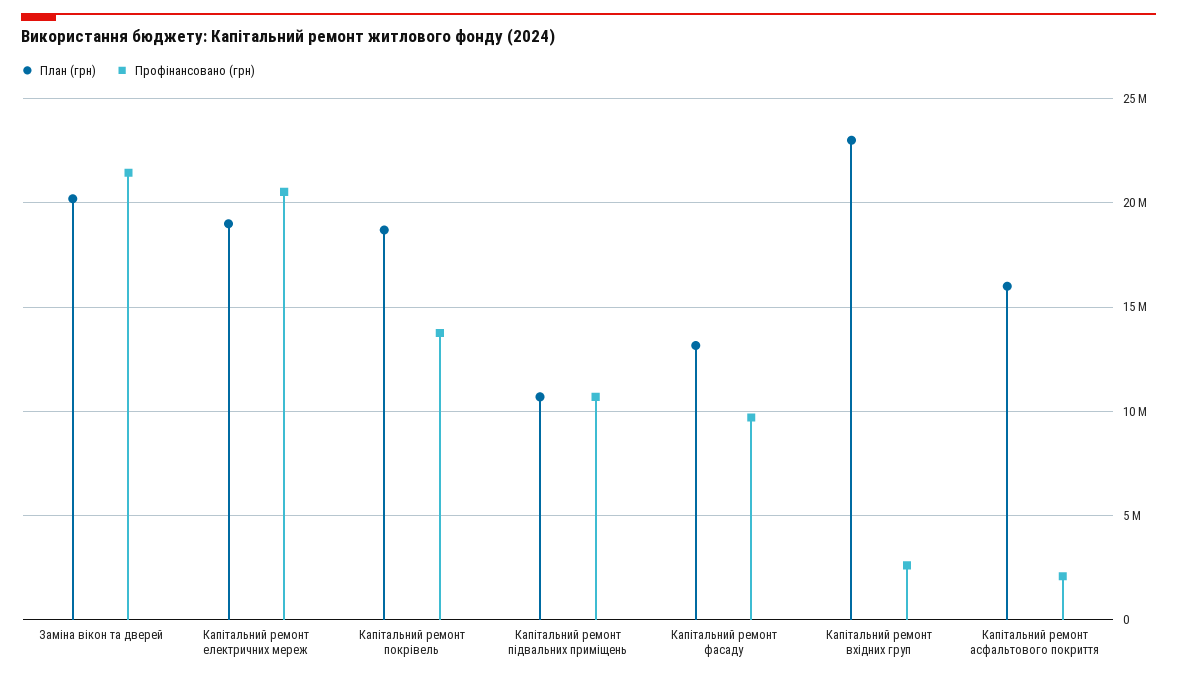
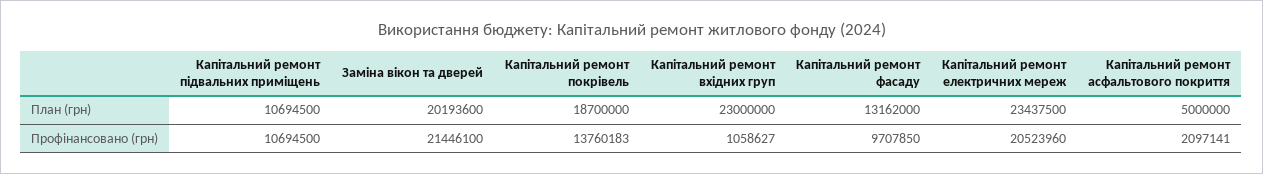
План (грн), Капітальний ремонт електричних мереж: 19000000 -> 23437500
Профінансовано (грн), Капітальний ремонт вхідних груп: 2500000 -> 1058627
План (грн), Капітальний ремонт асфальтового покриття: 16000000 -> 5000000

